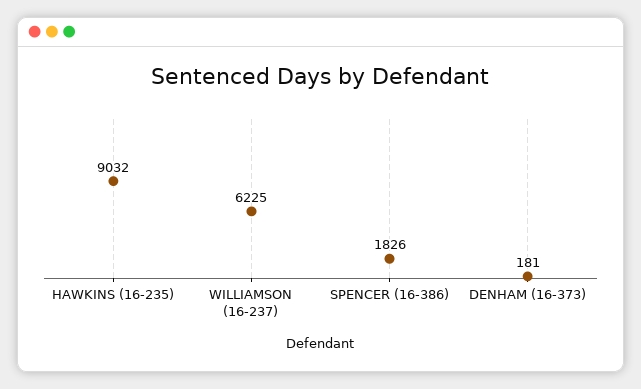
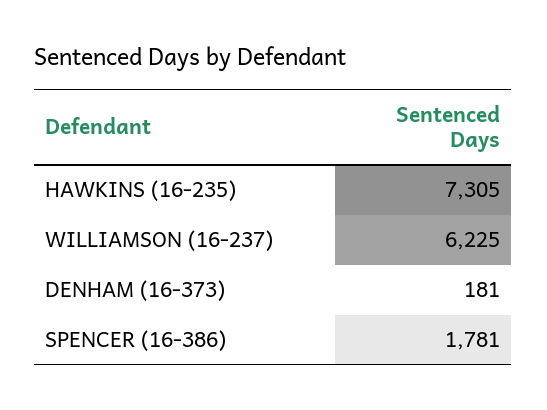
HAWKINS (16-235): 9032 -> 7305
SPENCER (16-386): 1826 -> 1781

